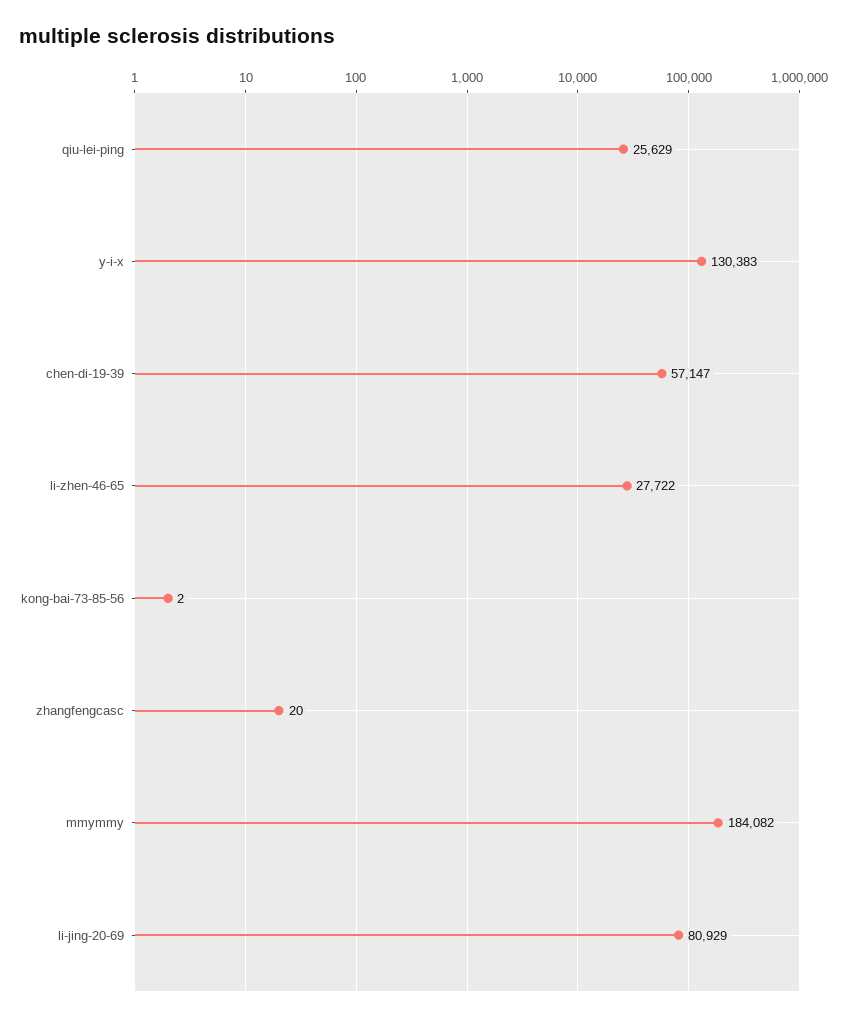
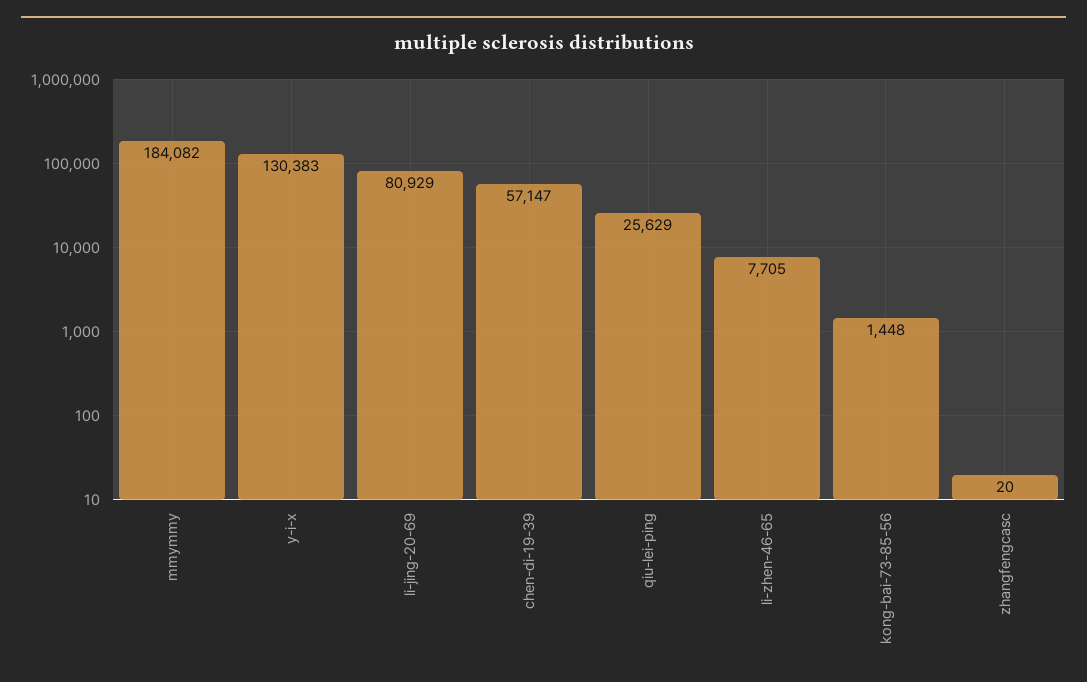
li-zhen-46-65: 27722 -> 7705
kong-bai-73-85-56: 2 -> 1448

